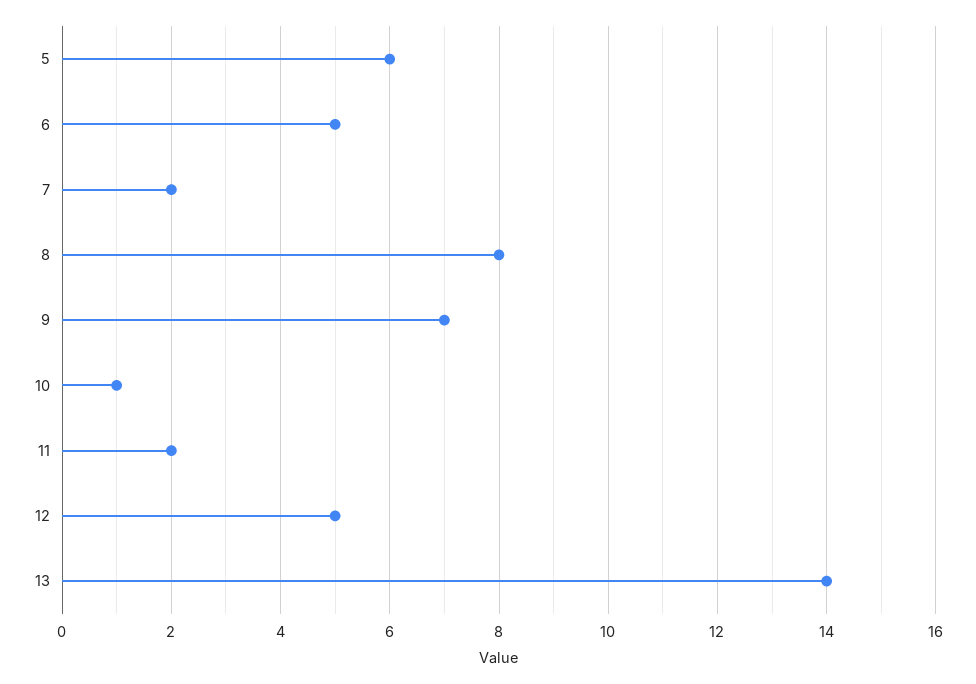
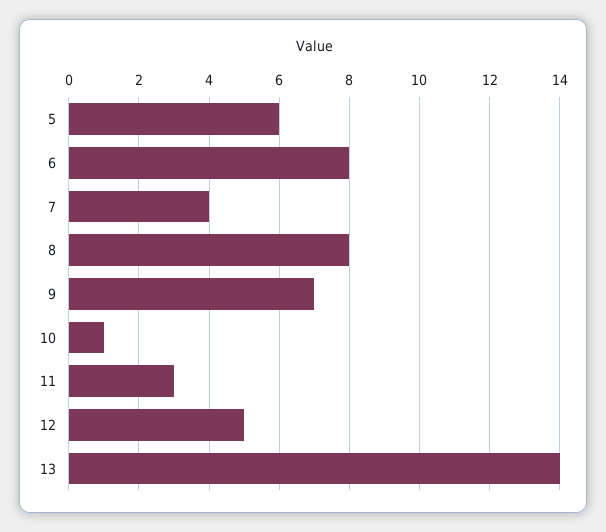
6: 5 -> 8
7: 2 -> 4
11: 2 -> 3

